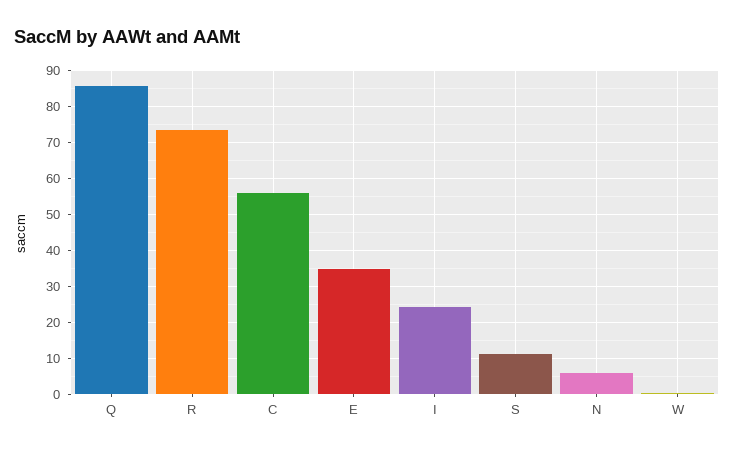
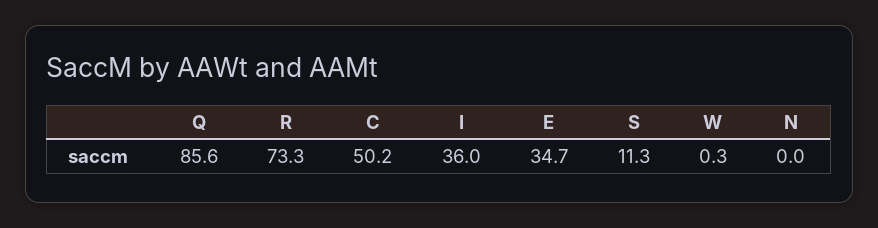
C: 56 -> 50.2
I: 24 -> 36
N: 6 -> 0

